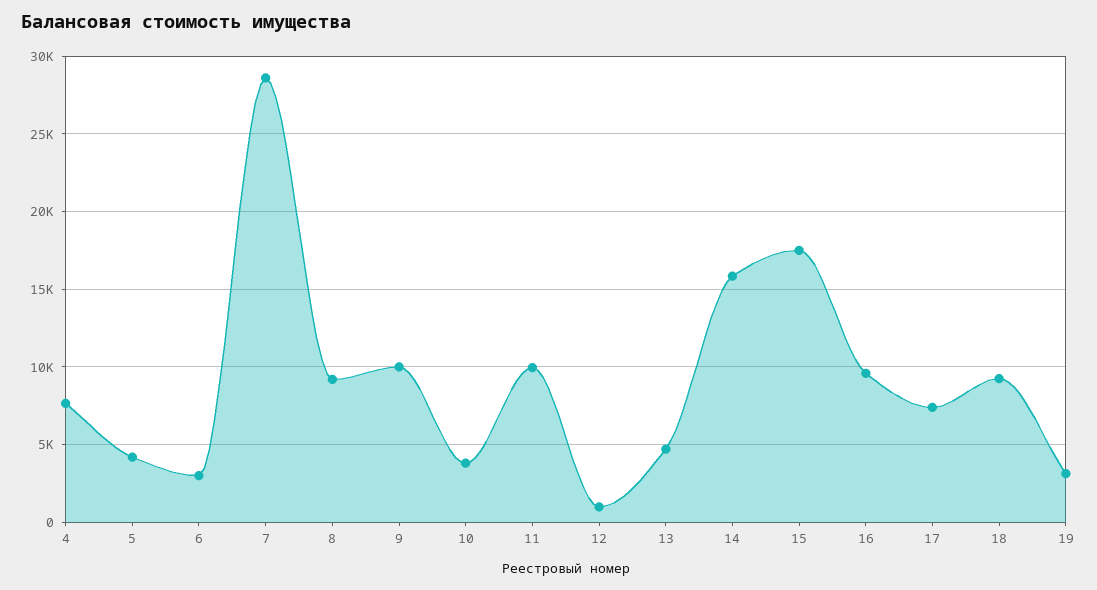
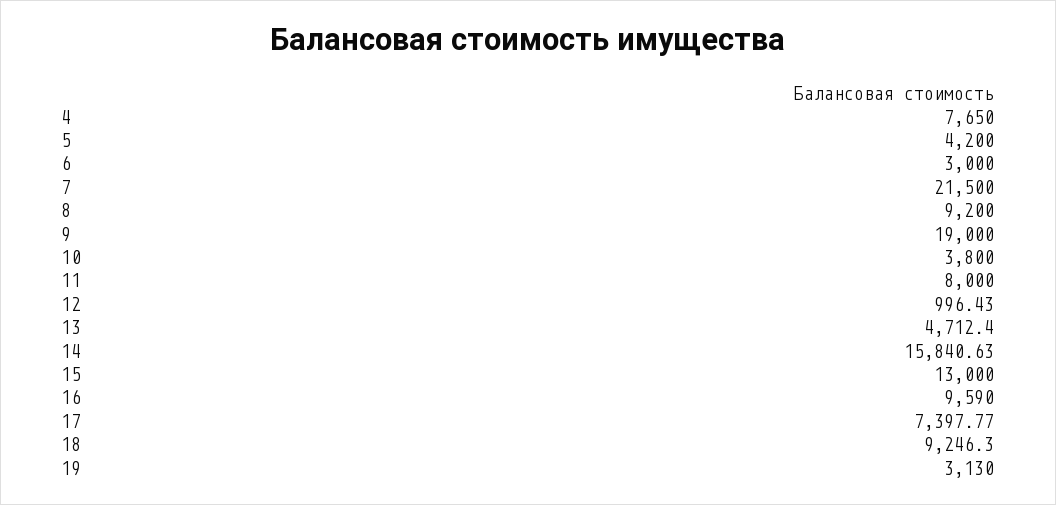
7: 28500 -> 21500
9: 10000 -> 19000
11: 10000 -> 8000
15: 17500 -> 13000

